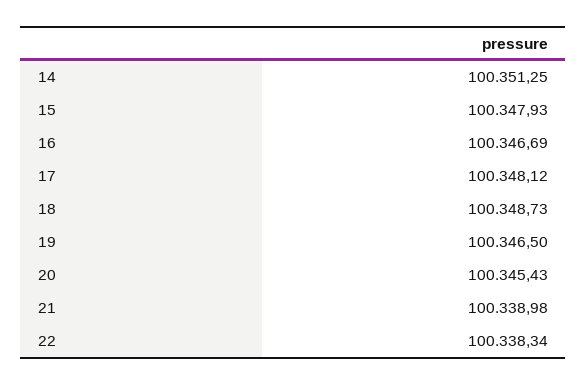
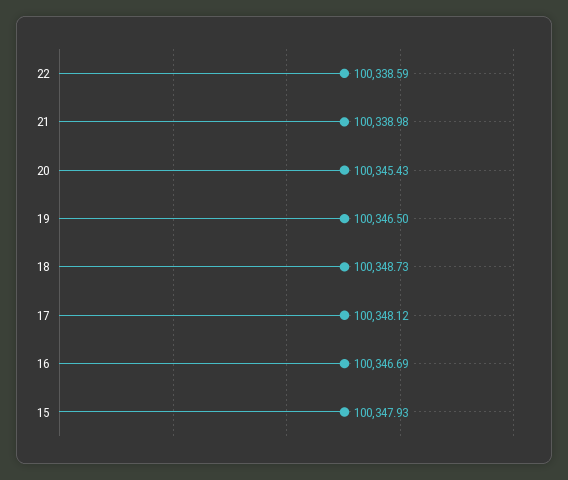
14: 100351.25 -> none
22: 100338.34 -> 100338.59

